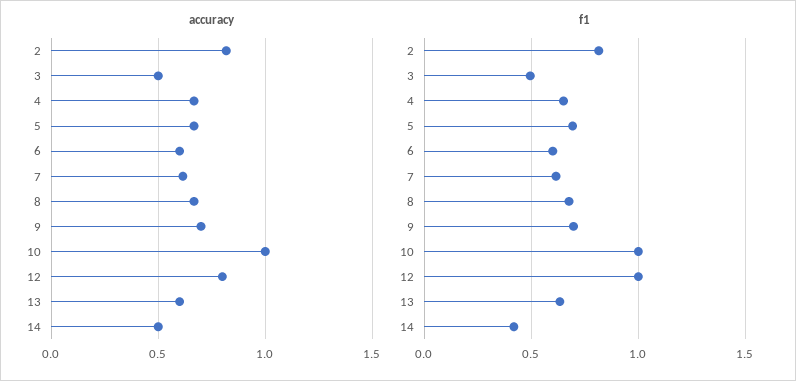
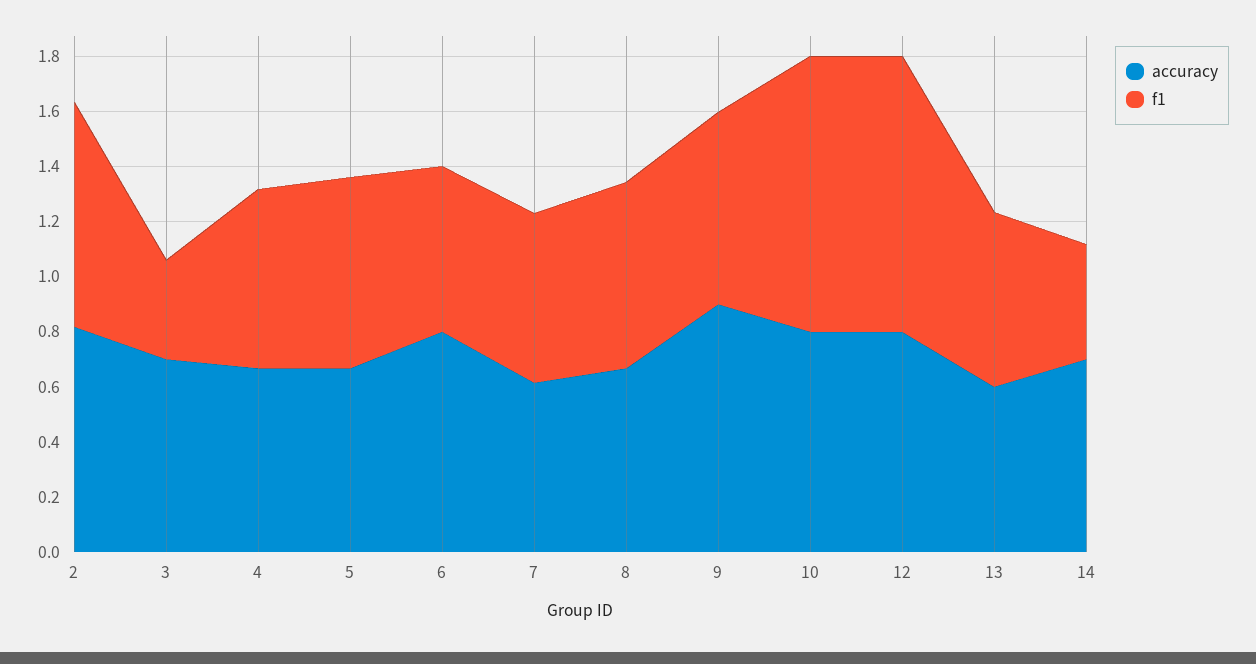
accuracy, 3: 0.5 -> 0.7
accuracy, 6: 0.6 -> 0.8
accuracy, 9: 0.7 -> 0.9
accuracy, 10: 1 -> 0.8
accuracy, 14: 0.5 -> 0.7
f1, 3: 0.5 -> 0.35

